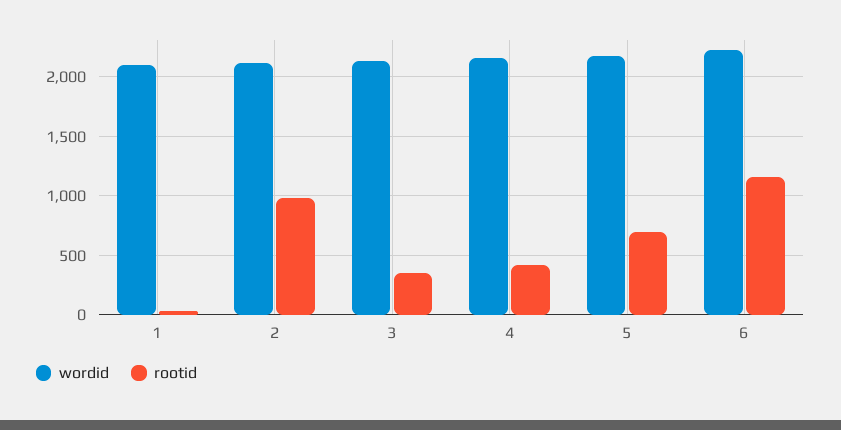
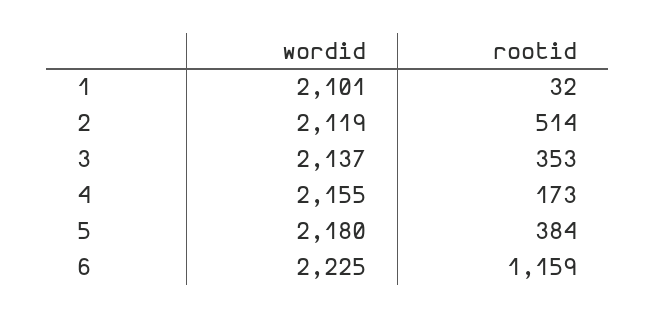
rootid, 2: 1000 -> 514
rootid, 4: 400 -> 173
rootid, 5: 700 -> 384

